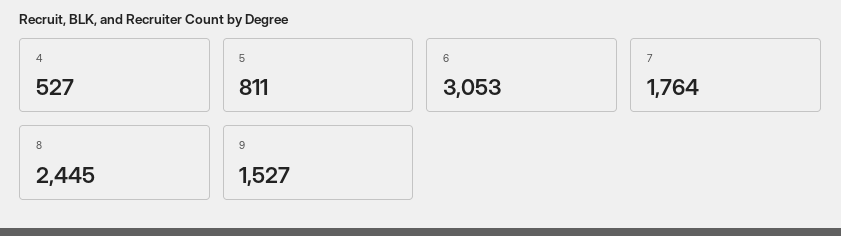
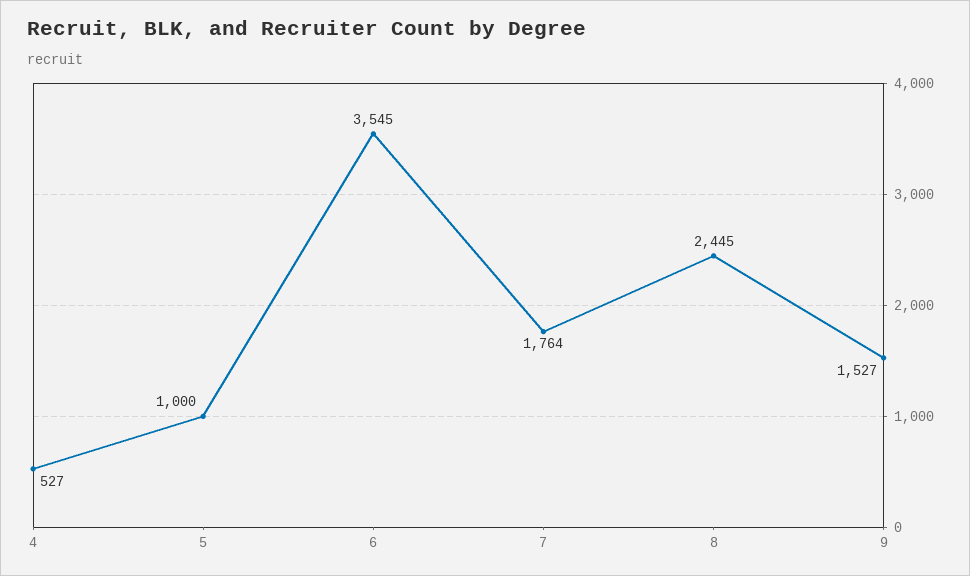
5: 811 -> 1000
6: 3053 -> 3545

